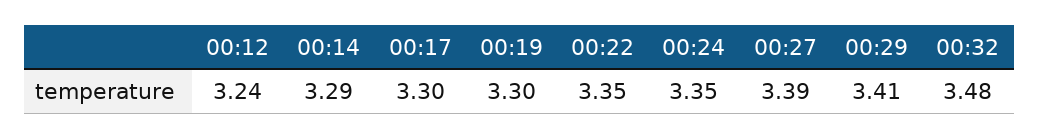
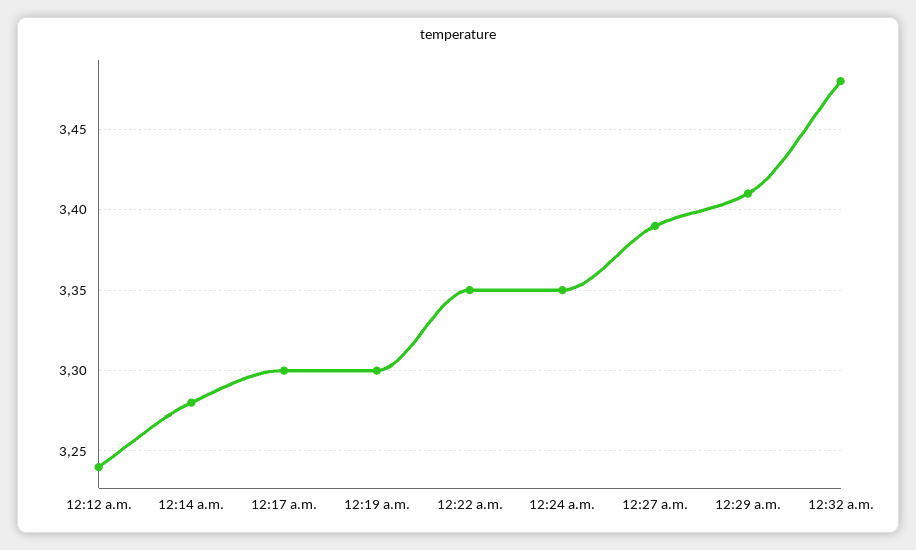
00:14: 3.29 -> 3.28

